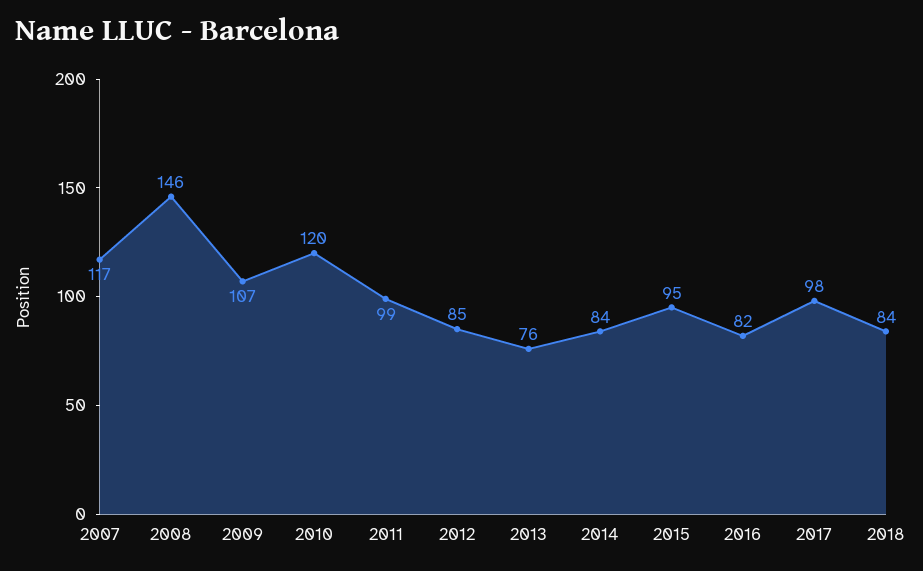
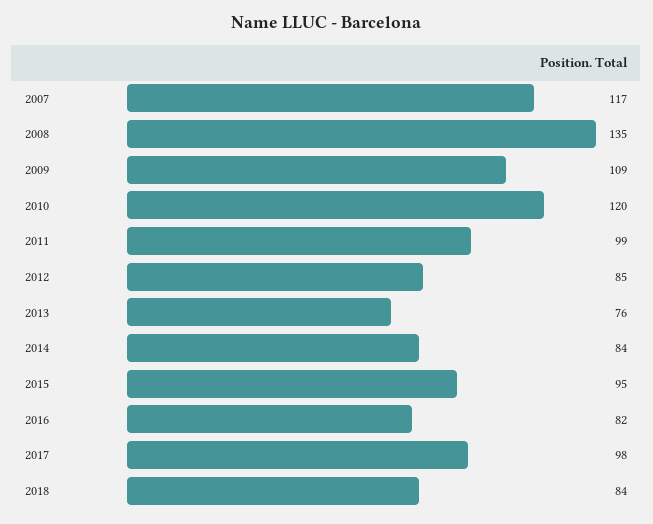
2008: 146 -> 135
2009: 107 -> 109

